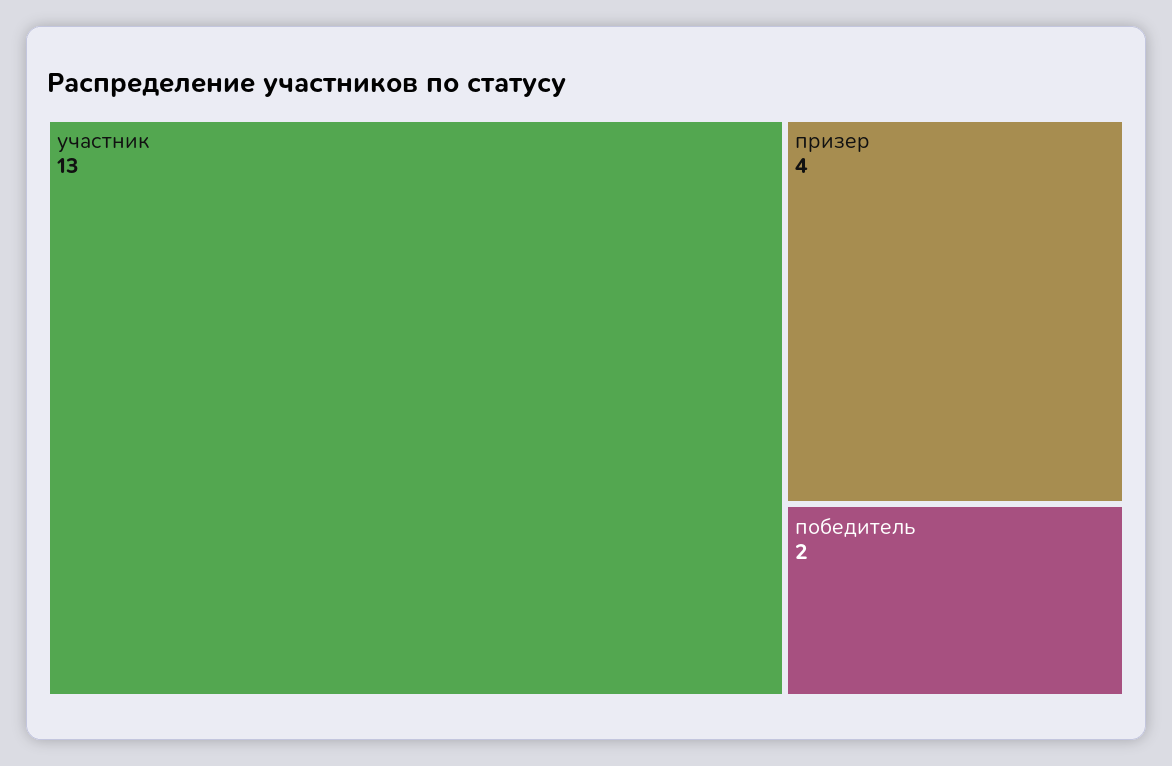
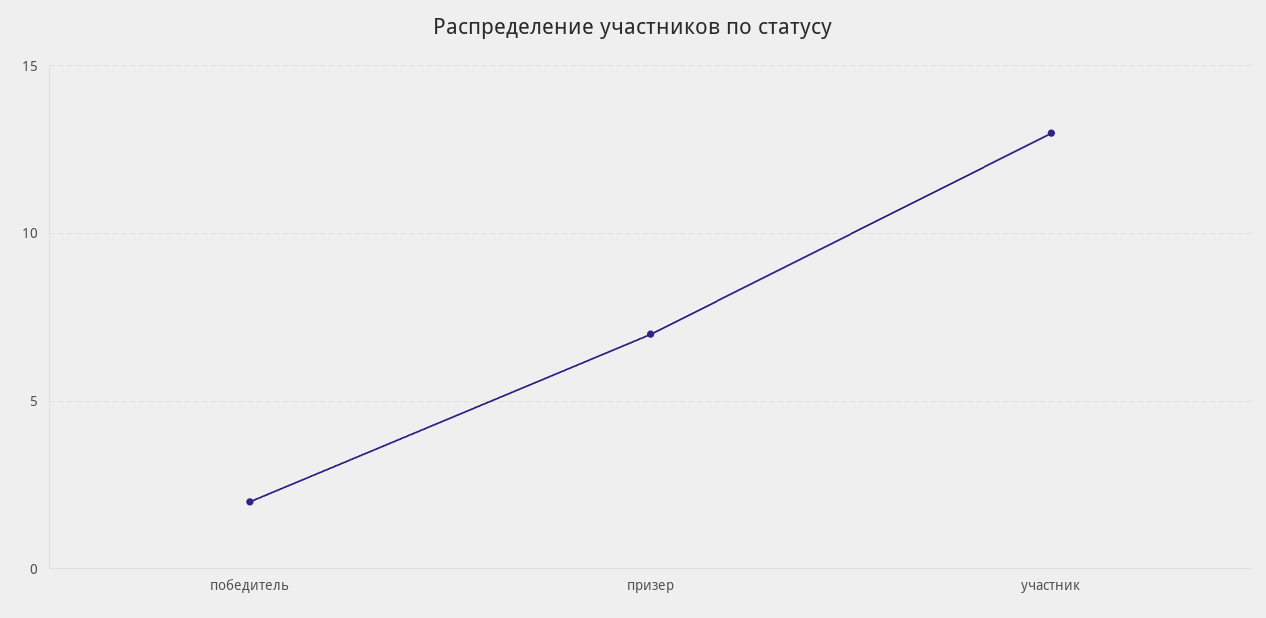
призер: 4 -> 7

